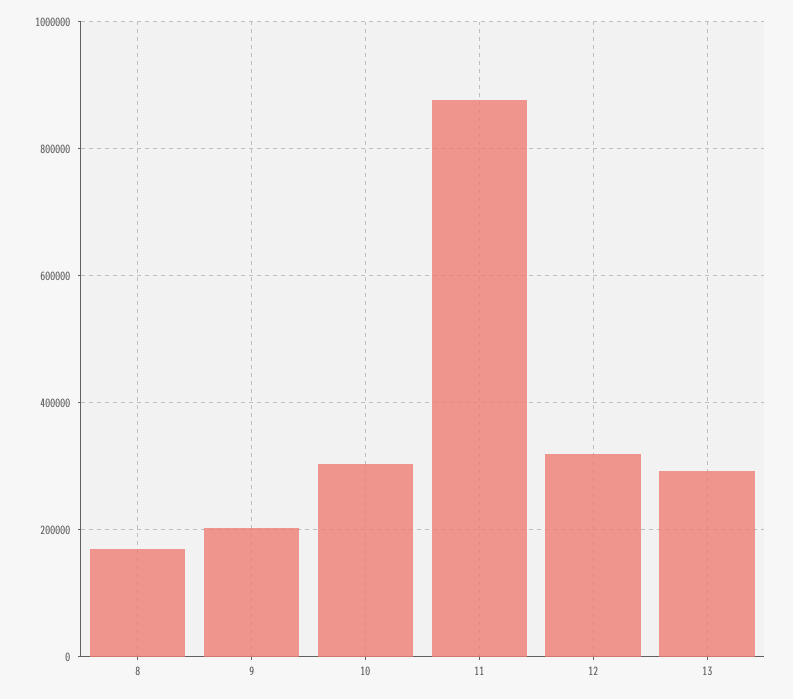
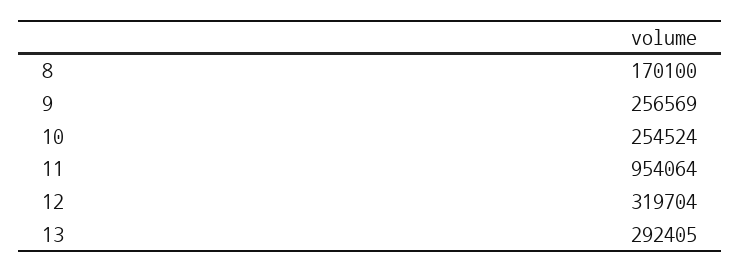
9: 200000 -> 256569
10: 300000 -> 254524
11: 880000 -> 954064

